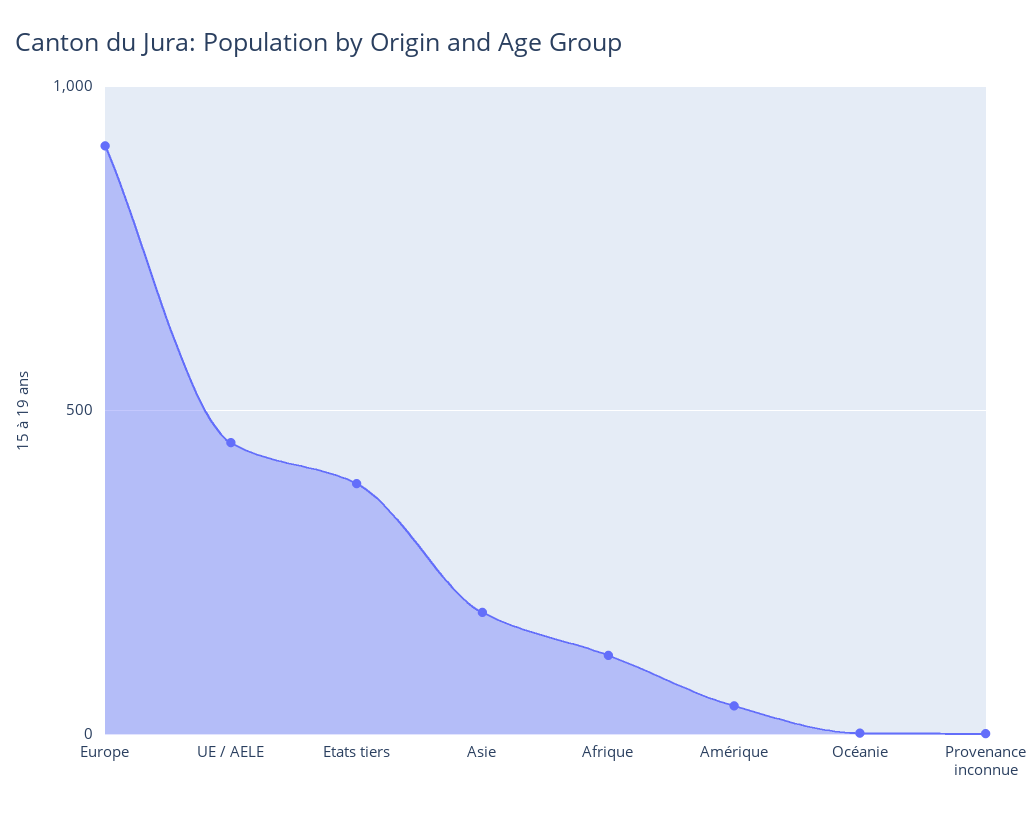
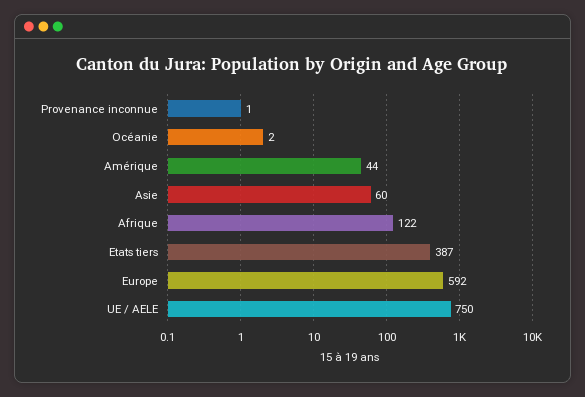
Europe: 900 -> 592
UE / AELE: 450 -> 750
Asie: 200 -> 60

